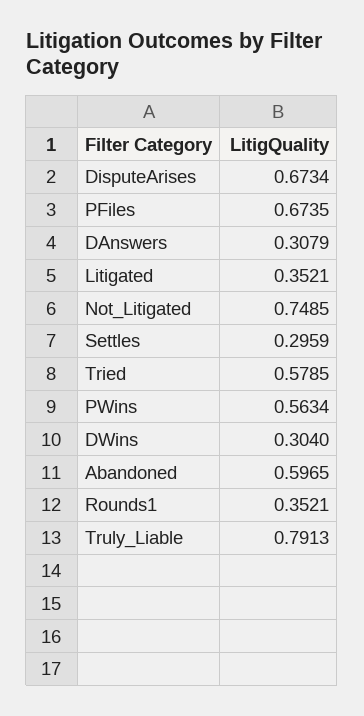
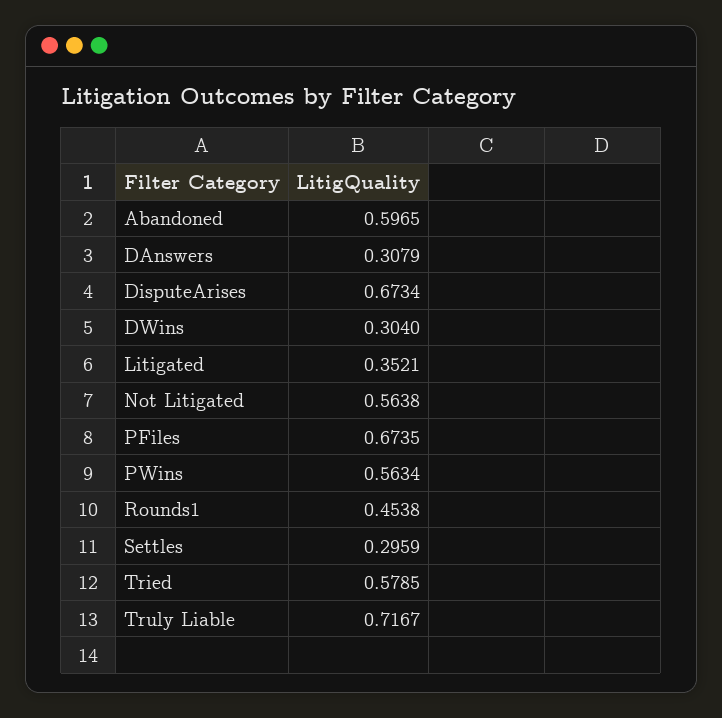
Not_Litigated: 0.7485 -> 0.5638
Rounds1: 0.3521 -> 0.4538
Truly_Liable: 0.7913 -> 0.7167

